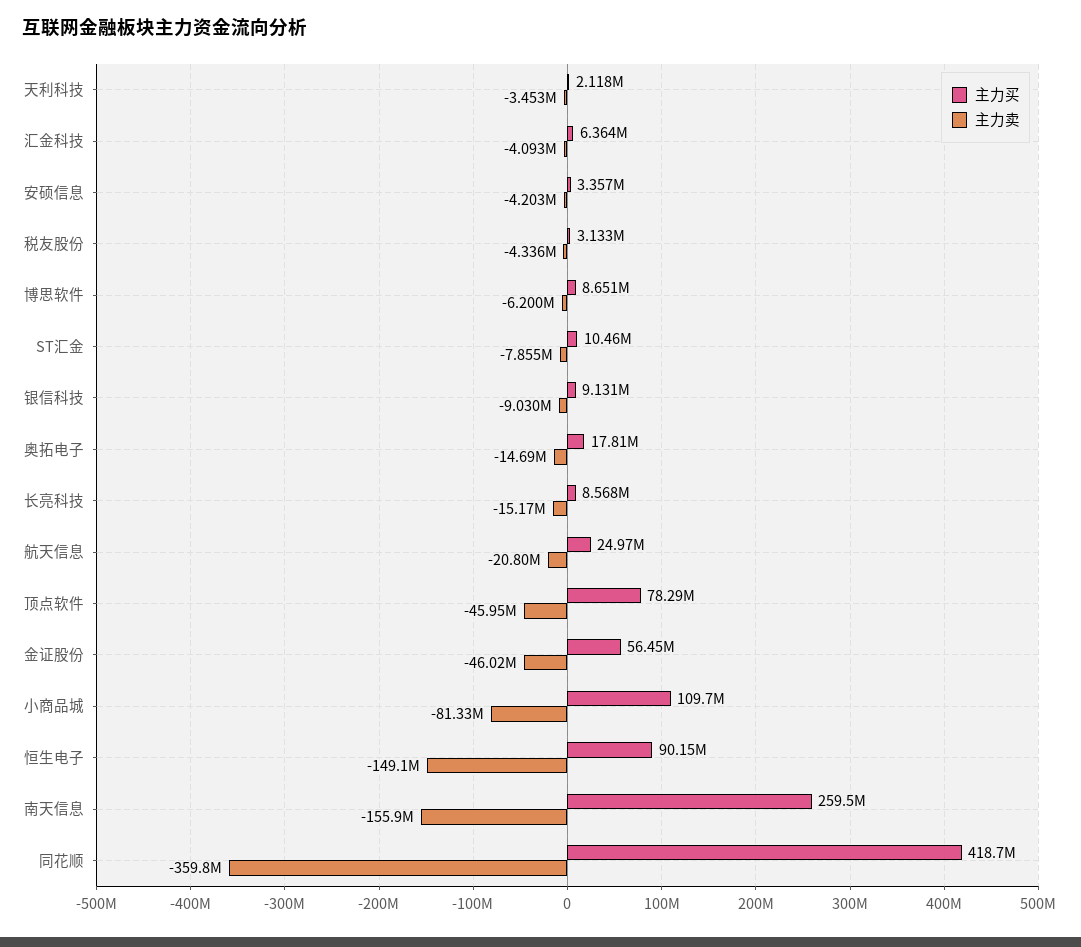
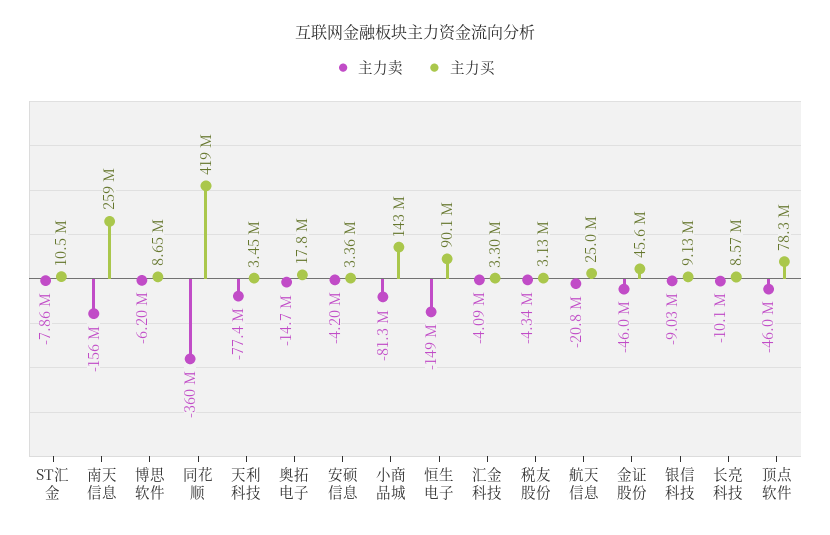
主力买, 天利科技: 2118000 -> 3450000
主力卖, 天利科技: -3453000 -> -77400000
主力买, 汇金科技: 6364000 -> 3300000
主力卖, 长亮科技: -15170000 -> -10100000
主力买, 金证股份: 56450000 -> 45600000
主力买, 小商品城: 109700000 -> 143000000

